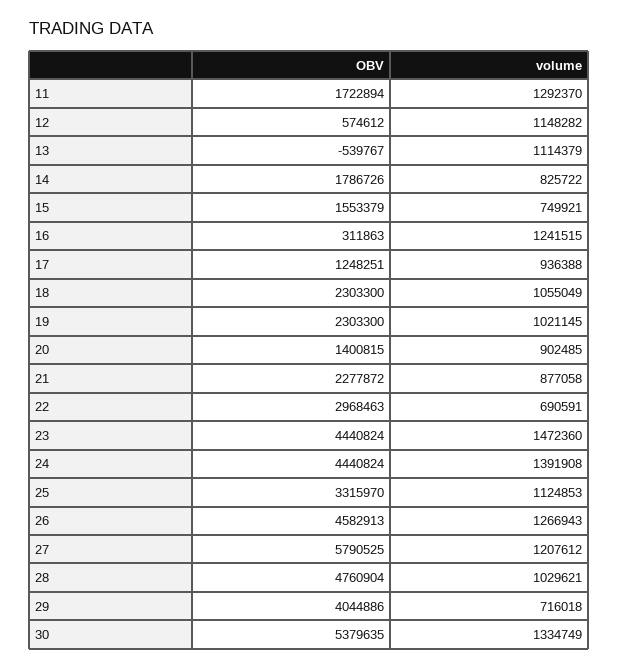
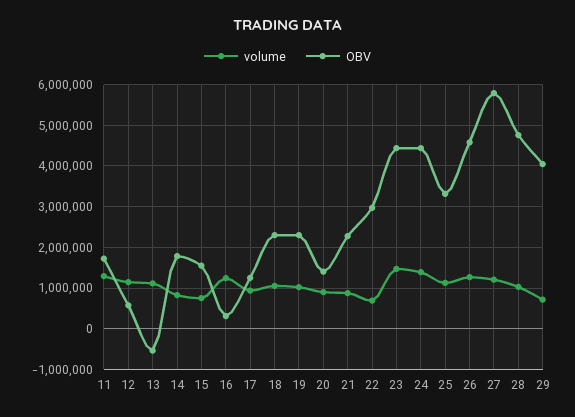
OBV, 30: 5379635 -> none
volume, 30: 1334749 -> none

